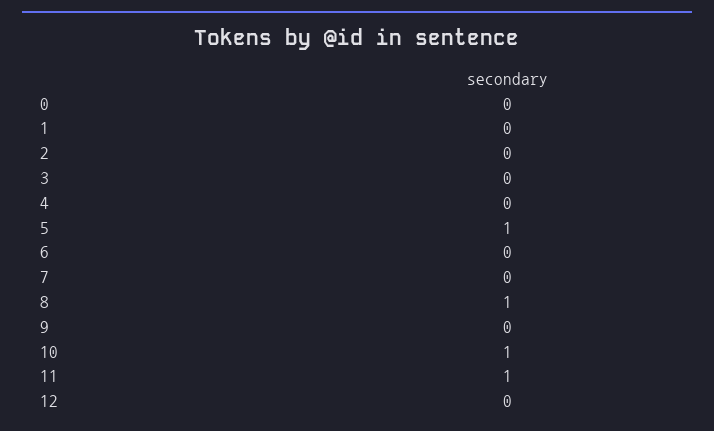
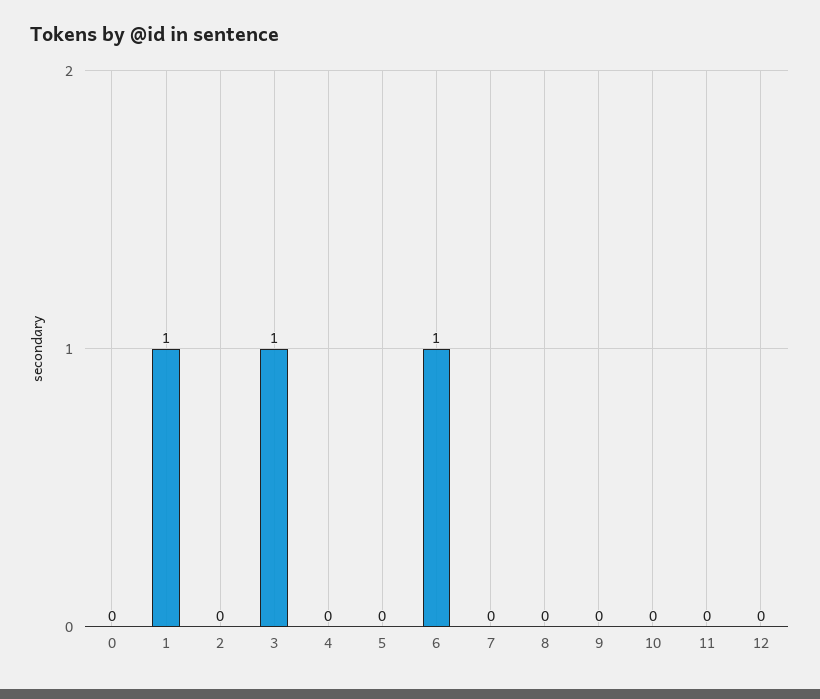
1: 0 -> 1
3: 0 -> 1
5: 1 -> 0
6: 0 -> 1
8: 1 -> 0
10: 1 -> 0
11: 1 -> 0

